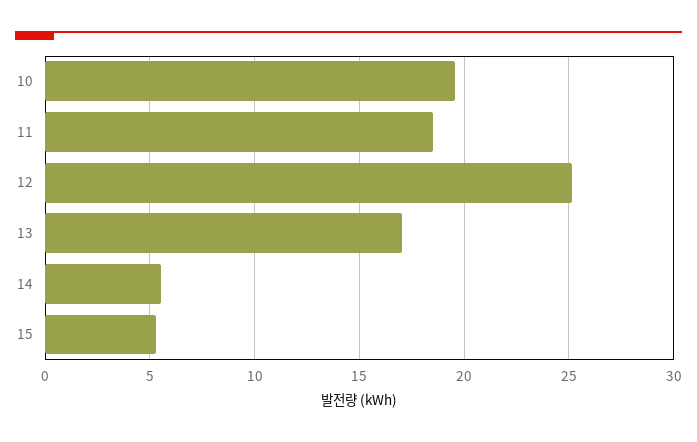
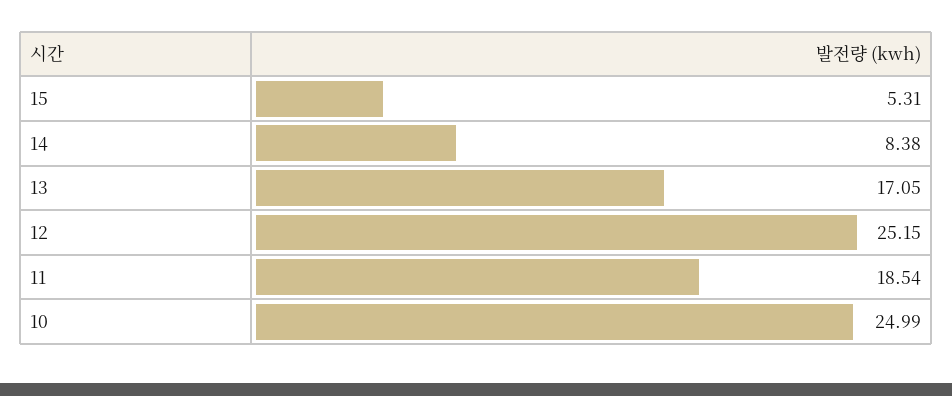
10: 19.5 -> 24.99
14: 5.5 -> 8.38

